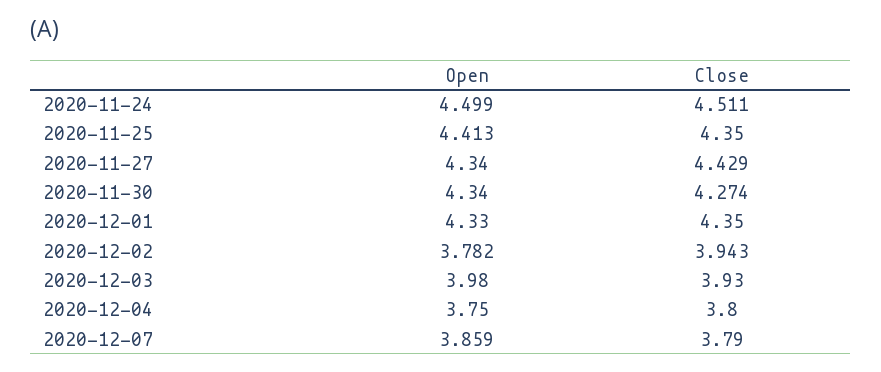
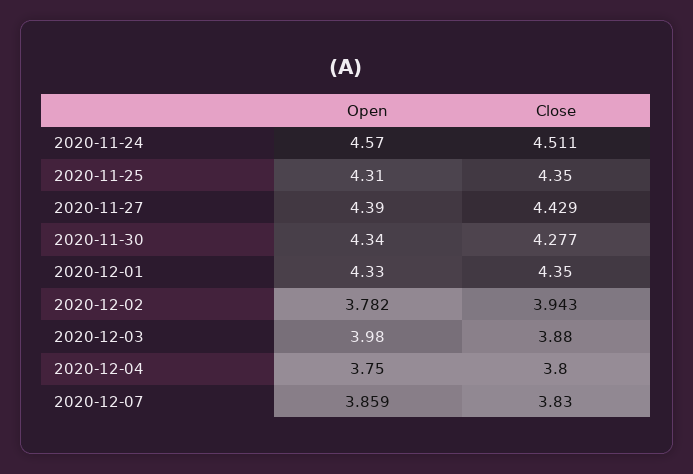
Open, 2020-11-24: 4.499 -> 4.57
Open, 2020-11-25: 4.413 -> 4.31
Open, 2020-11-27: 4.34 -> 4.39
Close, 2020-11-30: 4.274 -> 4.277
Close, 2020-12-03: 3.93 -> 3.88
Close, 2020-12-07: 3.79 -> 3.83

